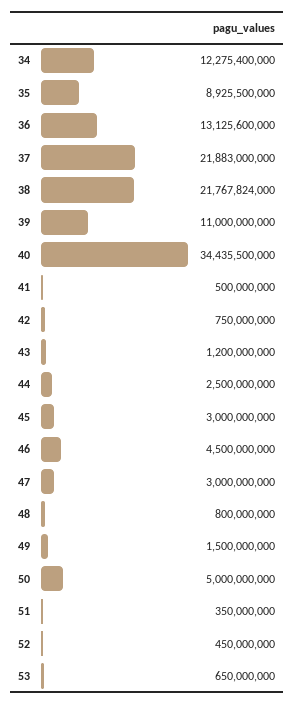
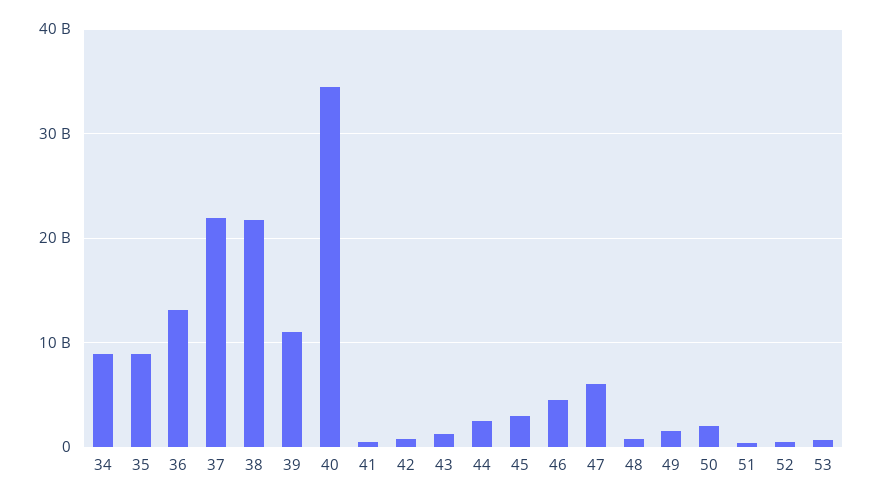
34: 12275400000 -> 9000000000
47: 3000000000 -> 6000000000
50: 5000000000 -> 2000000000

